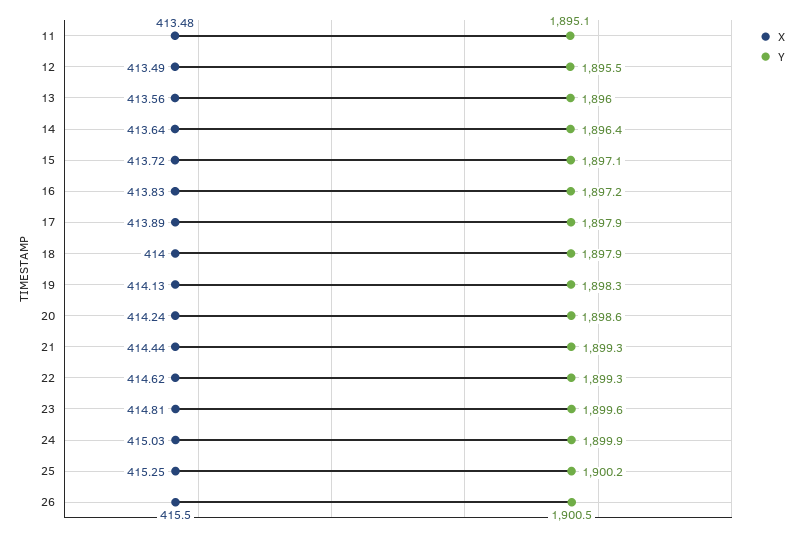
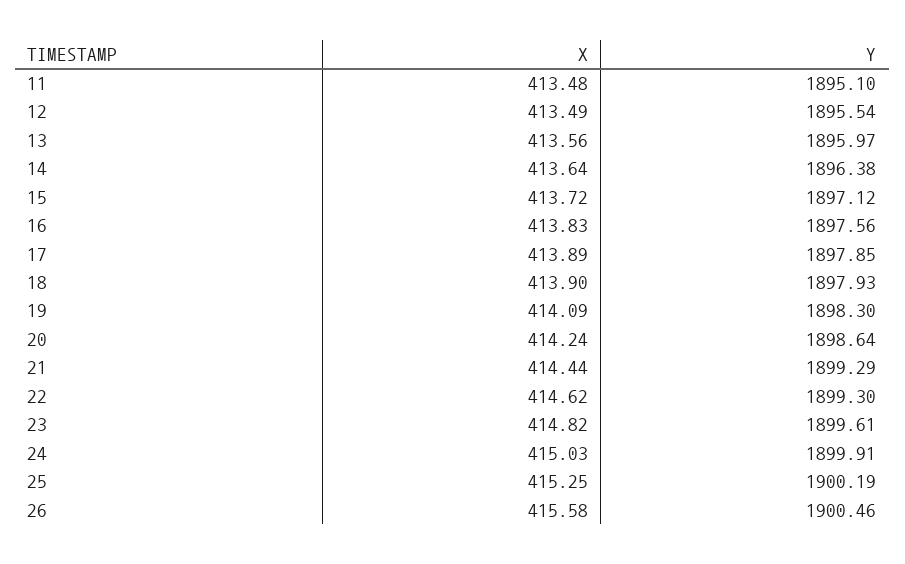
Y, 16: 1897.2 -> 1897.56
X, 18: 414 -> 413.9
X, 19: 414.13 -> 414.09
X, 23: 414.81 -> 414.82
X, 26: 415.5 -> 415.58

